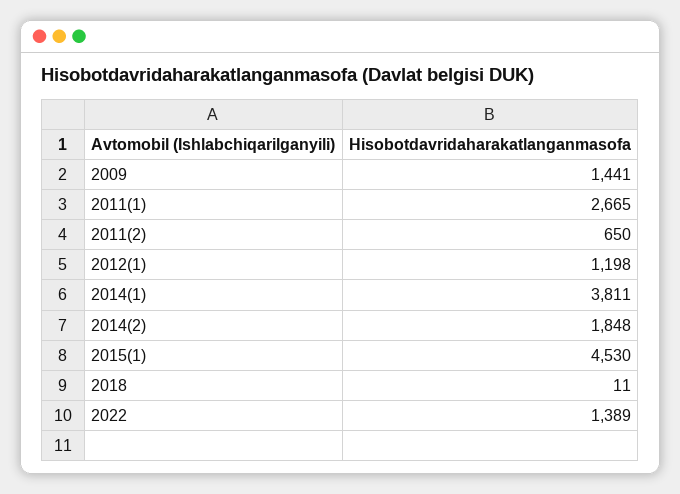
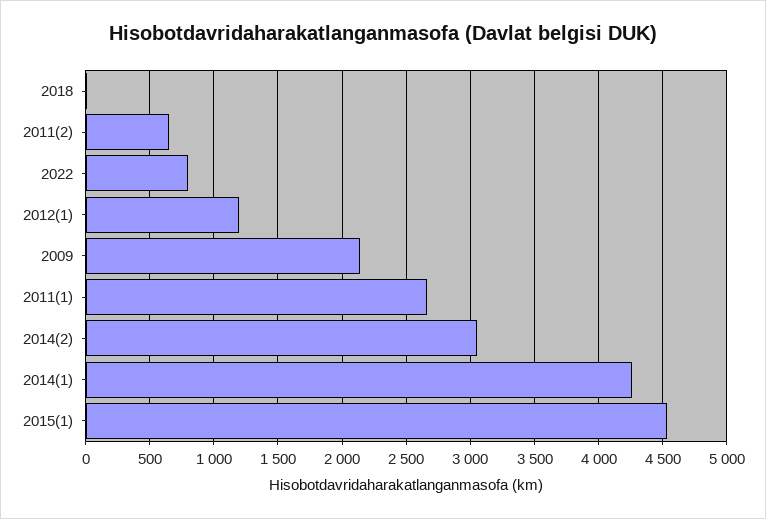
2009: 1441 -> 2150
2014(1): 3811 -> 4250
2014(2): 1848 -> 3050
2022: 1389 -> 800

